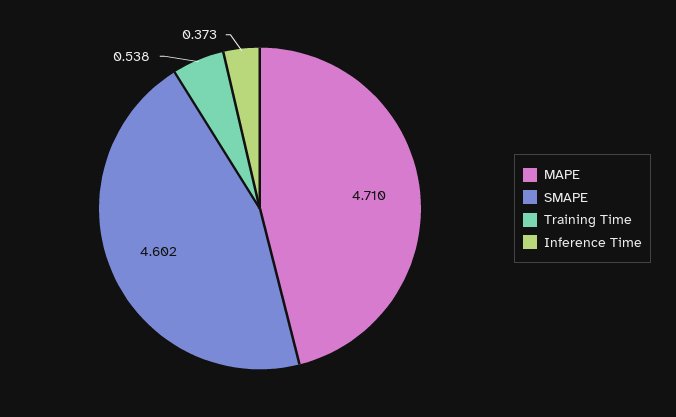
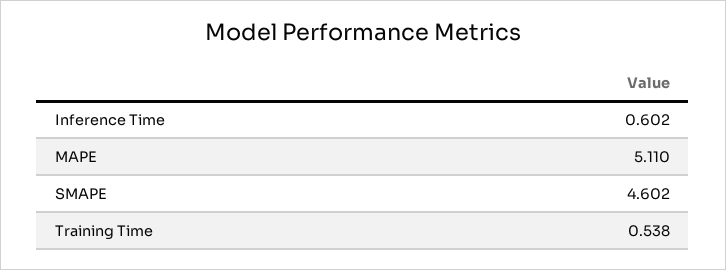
MAPE: 4.71 -> 5.11
Inference Time: 0.373 -> 0.602

